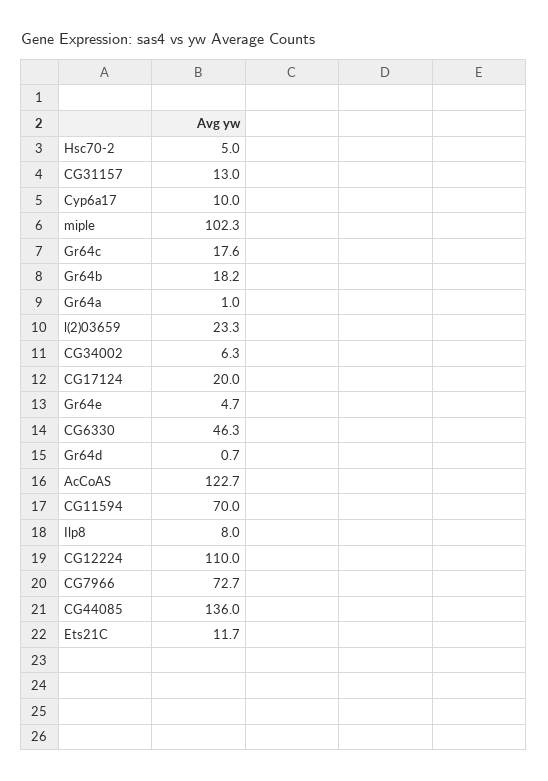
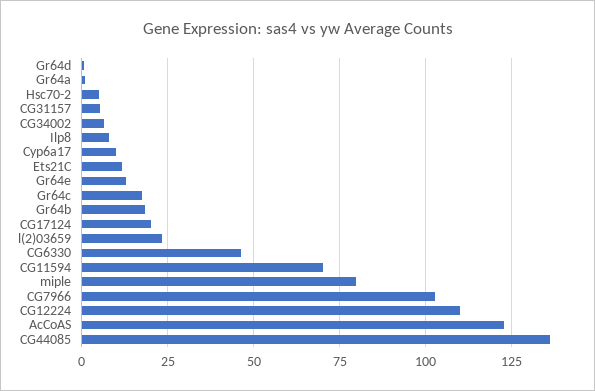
CG31157: 13 -> 5
miple: 102.3 -> 80
Gr64e: 4.7 -> 12.5
CG7966: 72.7 -> 102.5

